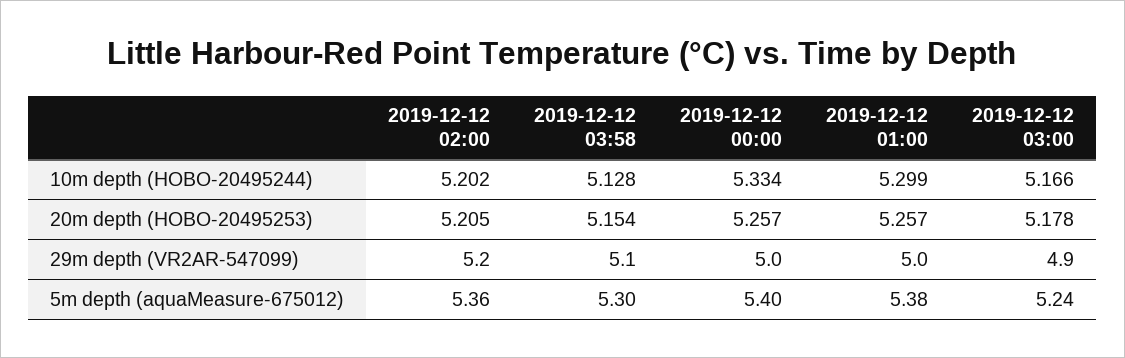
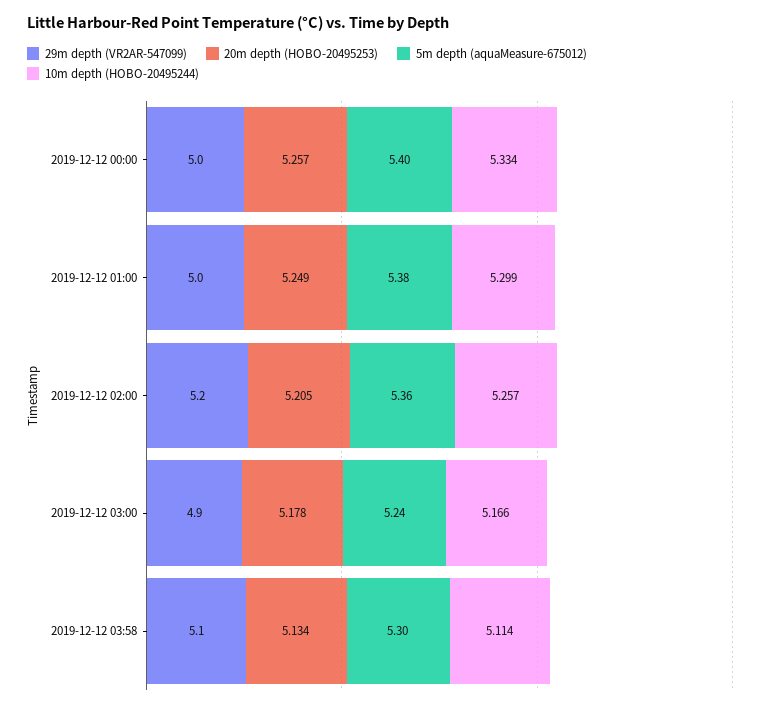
10m depth (HOBO-20495244), 2019-12-12 02:00: 5.202 -> 5.257
10m depth (HOBO-20495244), 2019-12-12 03:58: 5.128 -> 5.114
20m depth (HOBO-20495253), 2019-12-12 03:58: 5.154 -> 5.134
20m depth (HOBO-20495253), 2019-12-12 01:00: 5.257 -> 5.249

